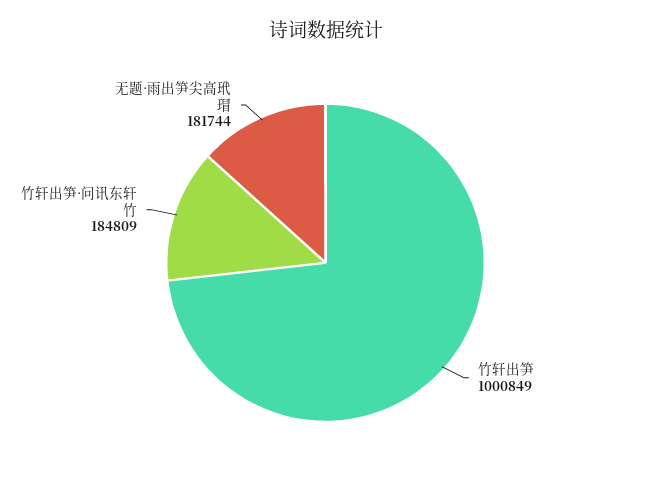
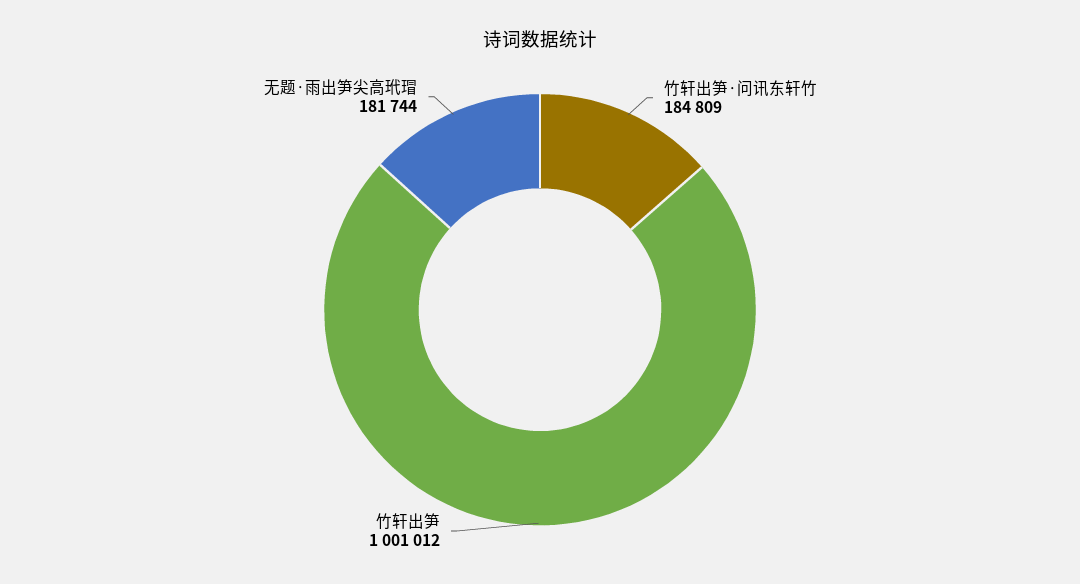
竹轩出笋: 1000849 -> 1001012

